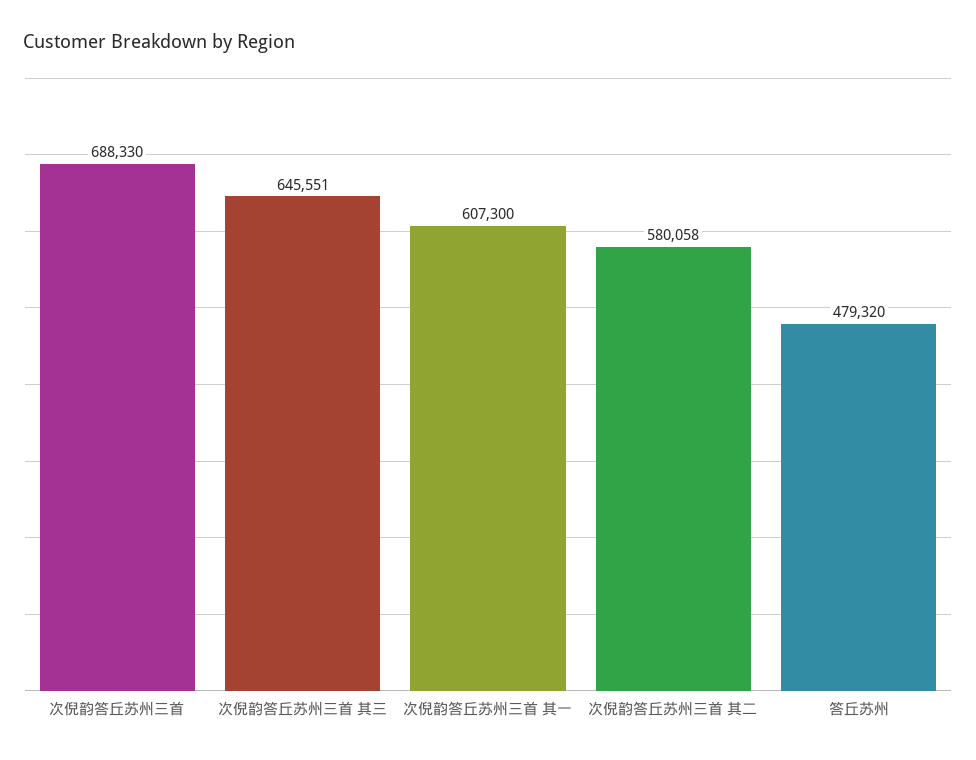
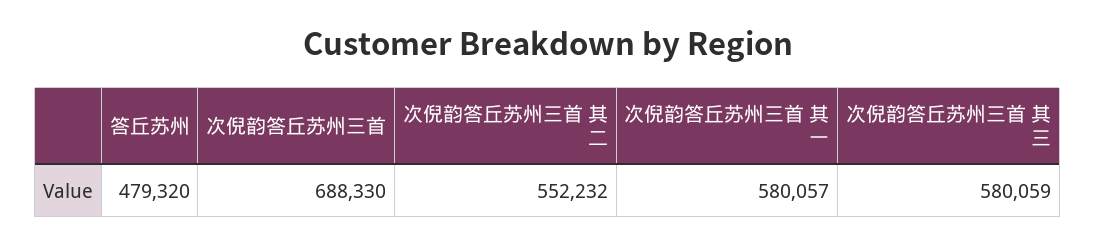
次倪韵答丘苏州三首 其三: 645551 -> 580059
次倪韵答丘苏州三首 其一: 607300 -> 580057
次倪韵答丘苏州三首 其二: 580058 -> 552232

